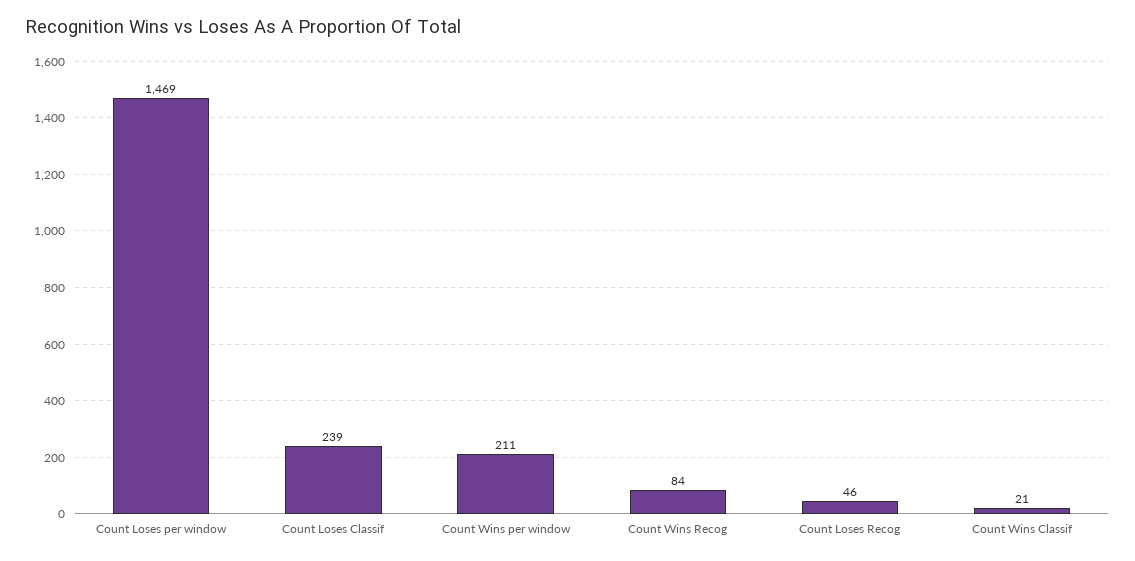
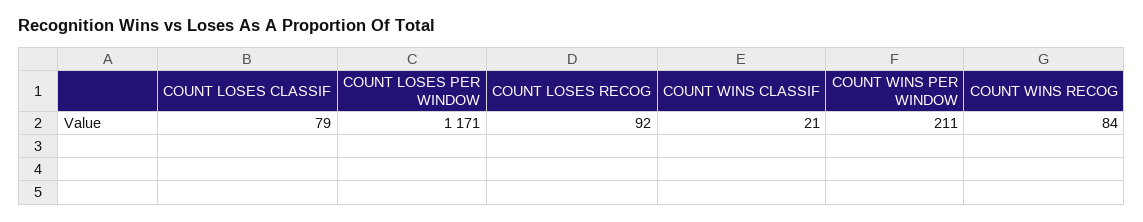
Count Loses per window: 1469 -> 1171
Count Loses Classif: 239 -> 79
Count Loses Recog: 46 -> 92

